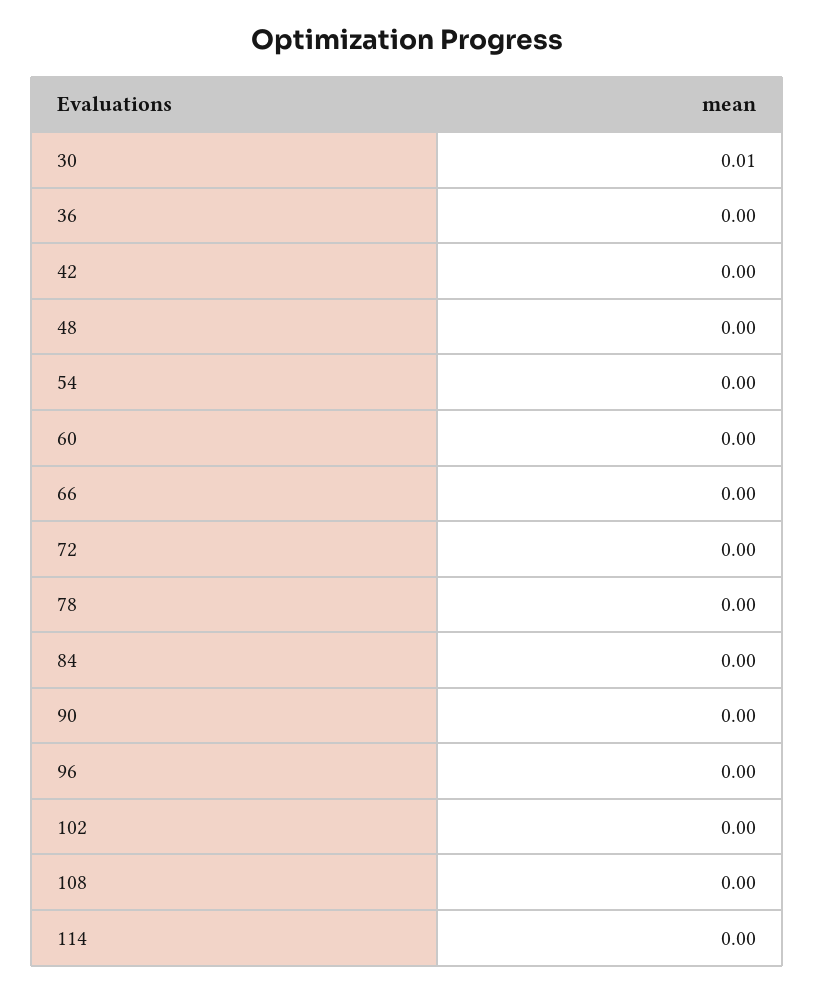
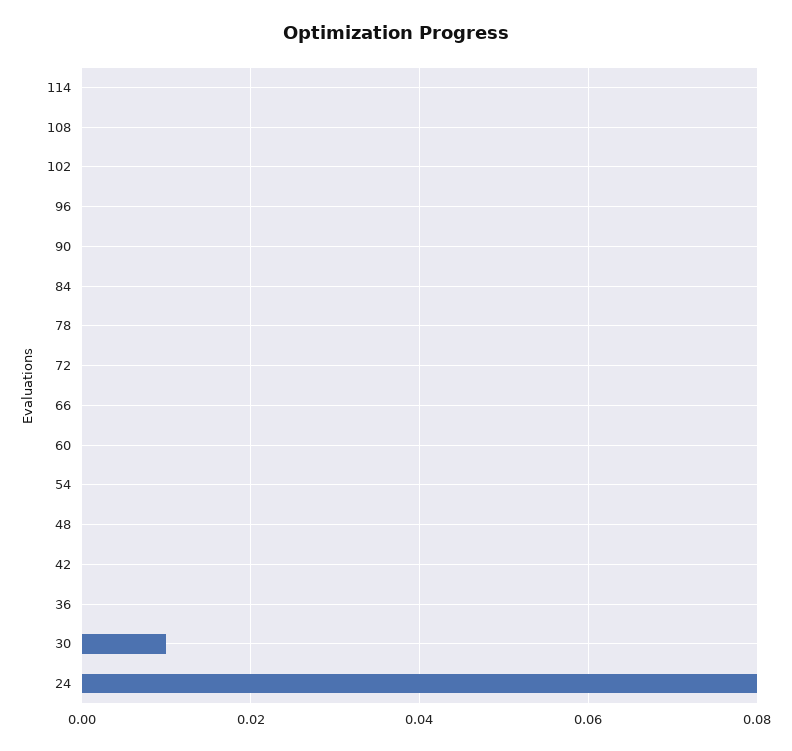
24: none -> 0.08

